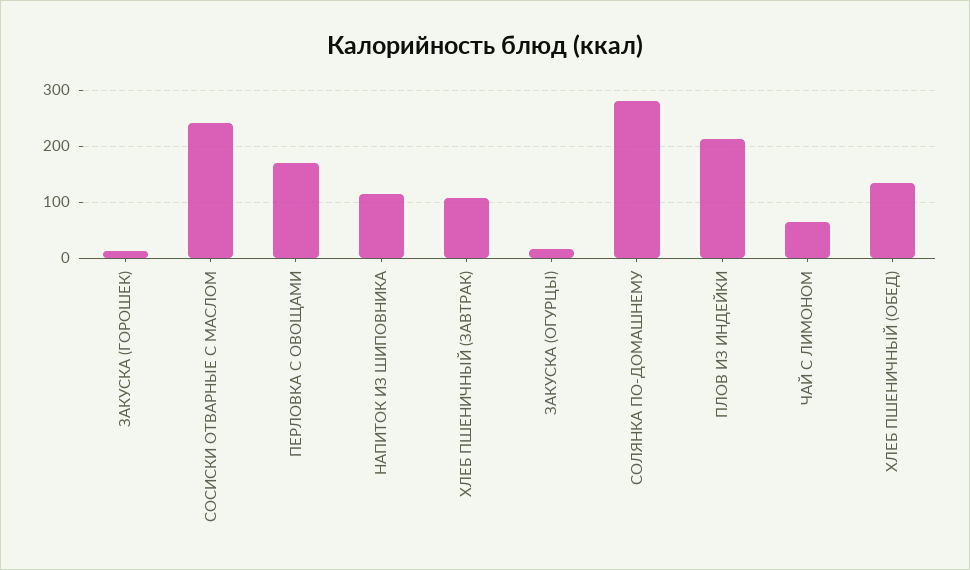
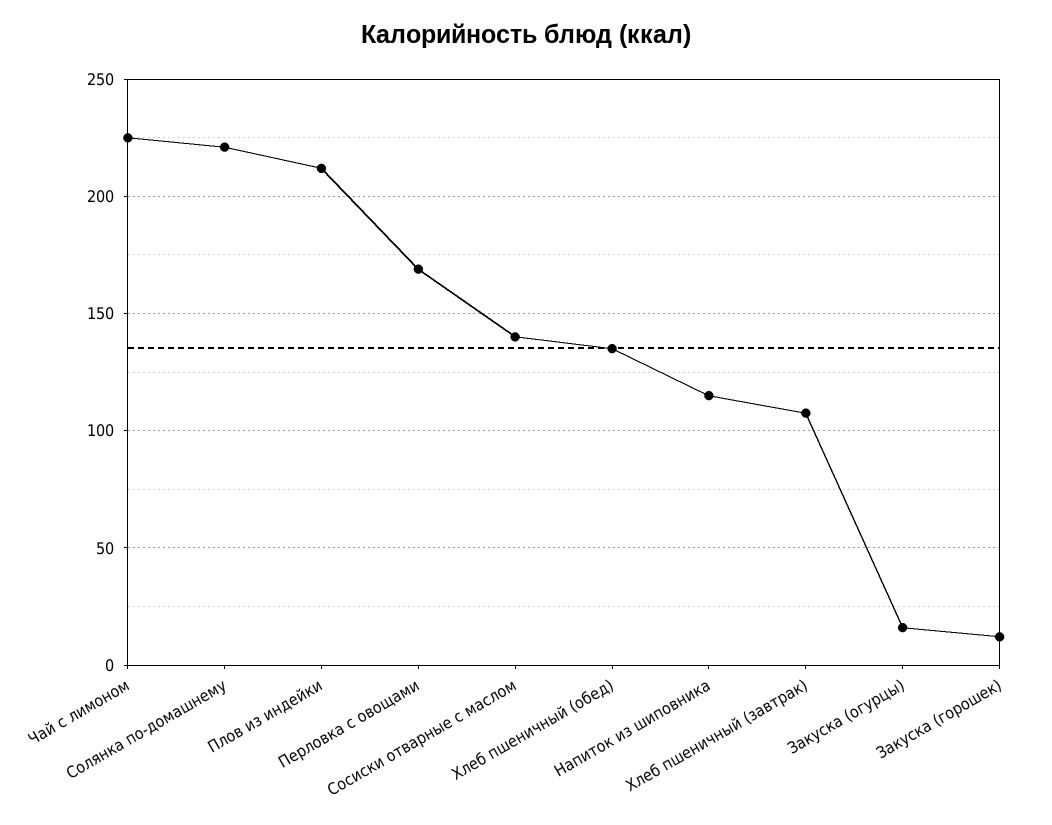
СОСИСКИ ОТВАРНЫЕ С МАСЛОМ: 240 -> 140
СОЛЯНКА ПО-ДОМАШНЕМУ: 280 -> 220
ЧАЙ С ЛИМОНОМ: 60 -> 225

